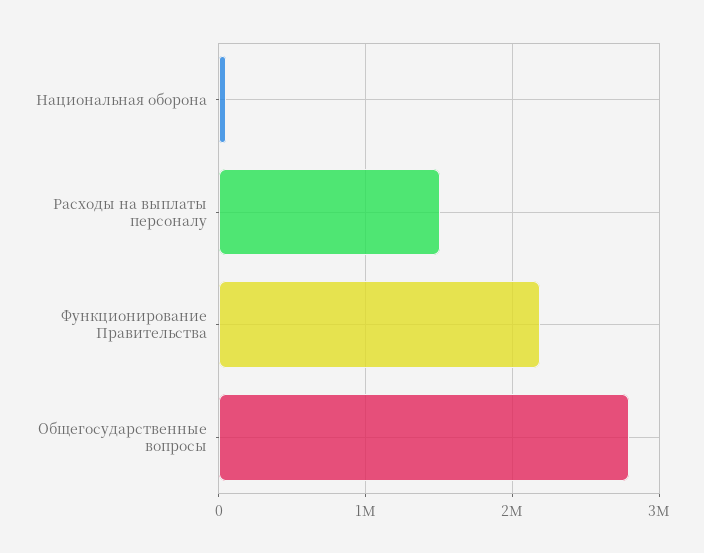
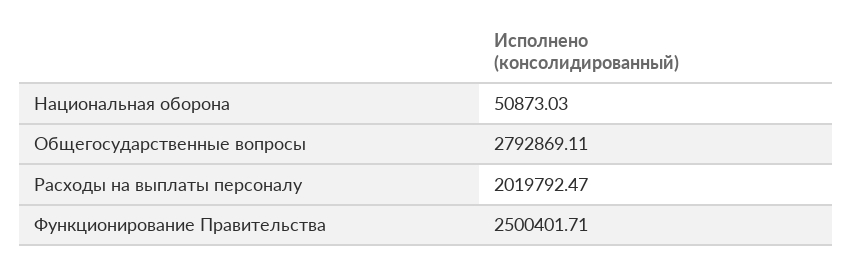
Расходы на выплаты персоналу: 1500000 -> 2019792.47
Функционирование Правительства: 2200000 -> 2500401.71

